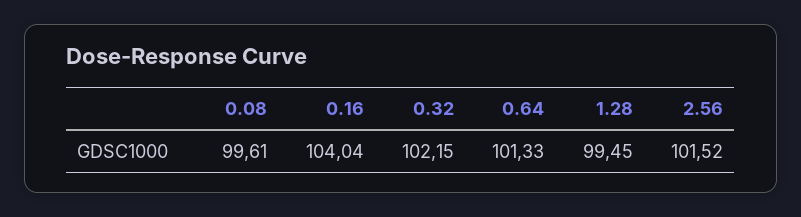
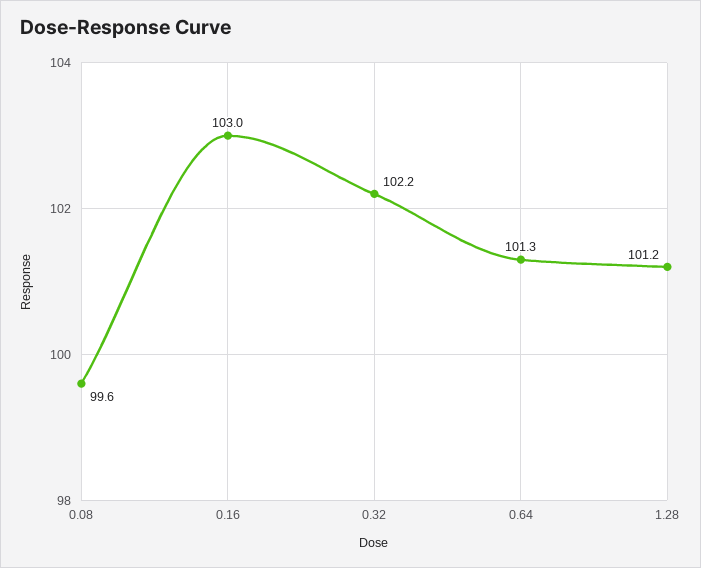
0.16: 104.04 -> 103
1.28: 99.45 -> 101.2
2.56: 101.52 -> none

